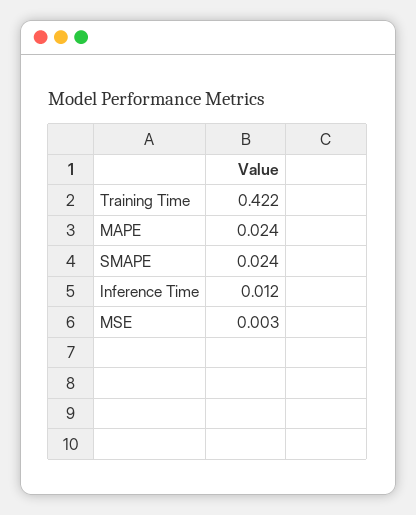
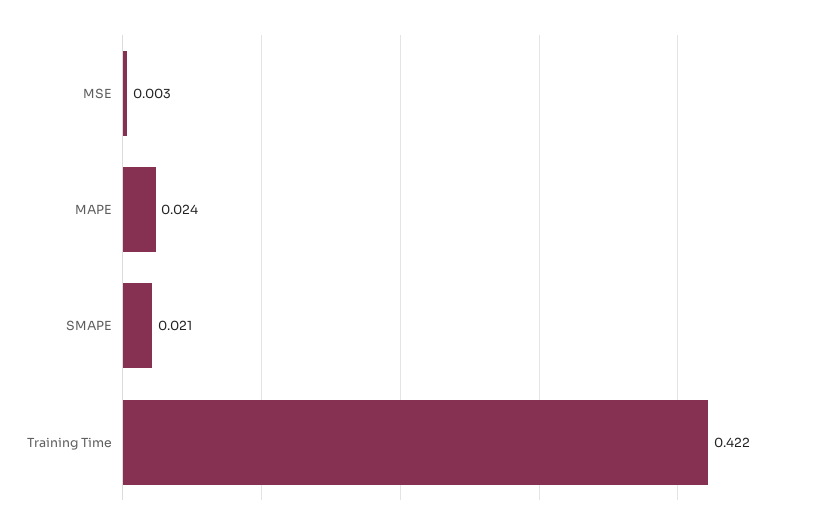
SMAPE: 0.024 -> 0.021
Inference Time: 0.012 -> none

